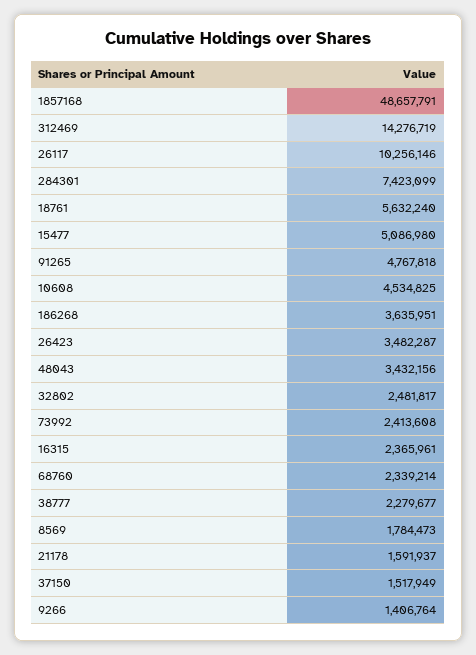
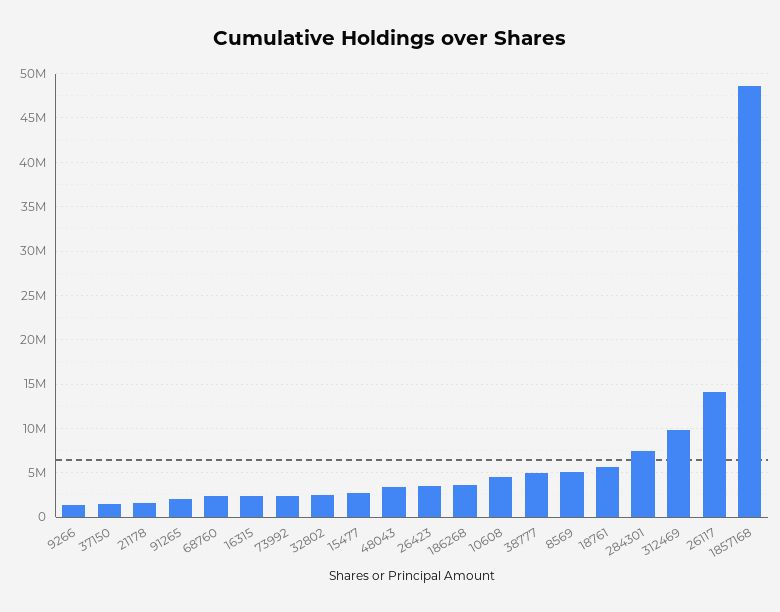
312469: 14276719 -> 10000000
26117: 10256146 -> 14000000
15477: 5086980 -> 3000000
91265: 4767818 -> 2000000
38777: 2279677 -> 5000000
8569: 1784473 -> 5000000

